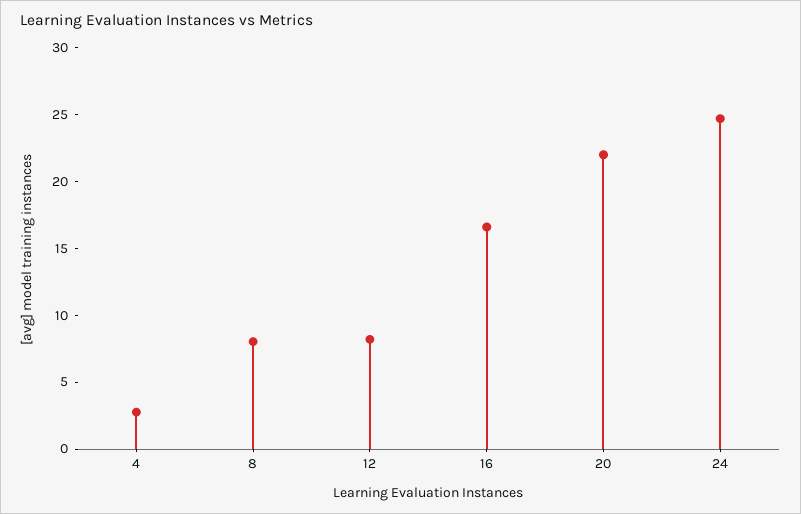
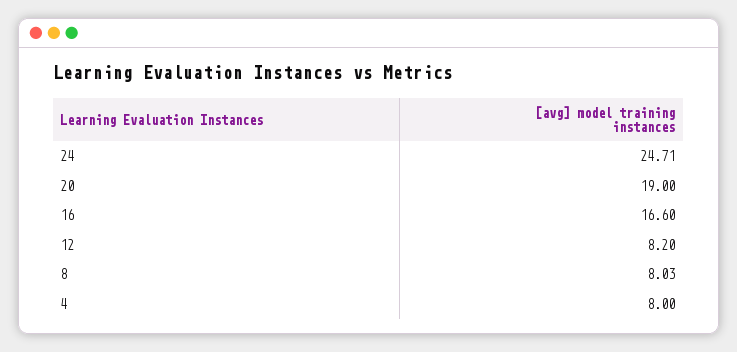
4: 3 -> 8
20: 22 -> 19

